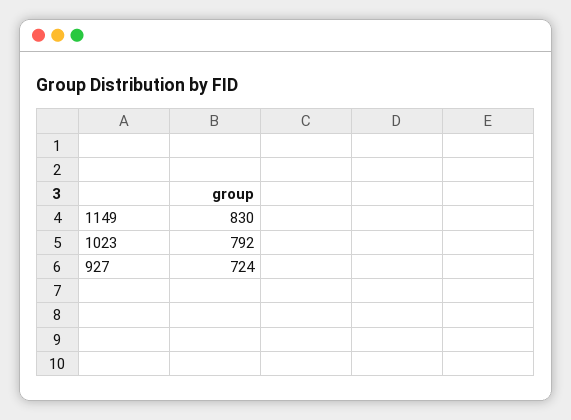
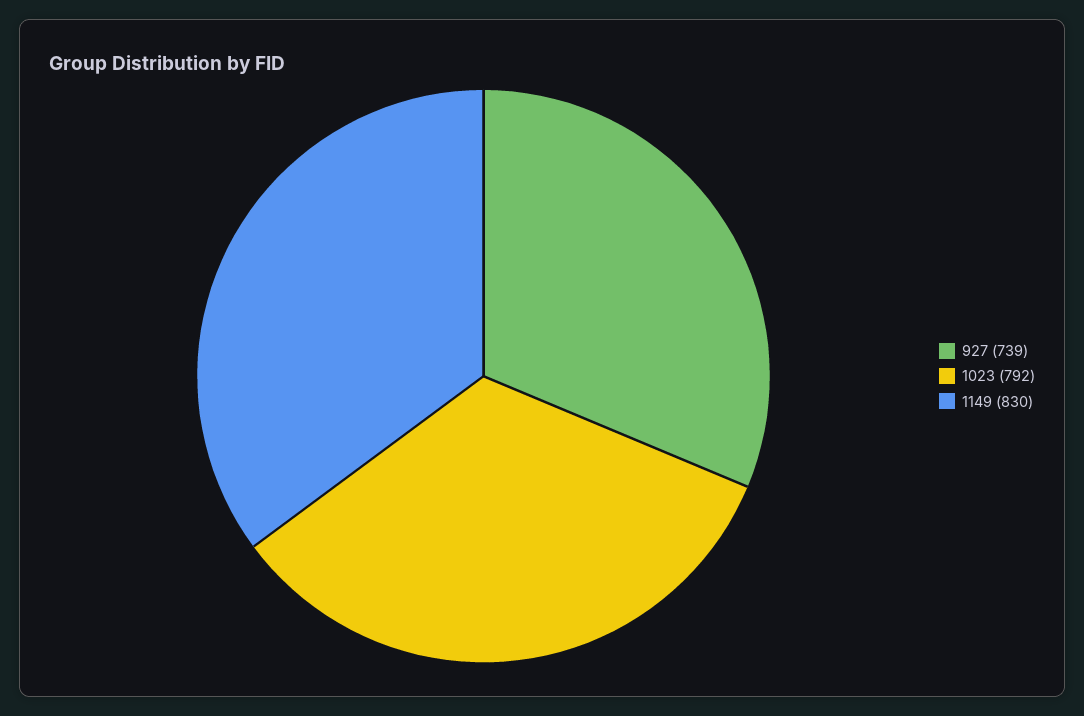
927: 724 -> 739

